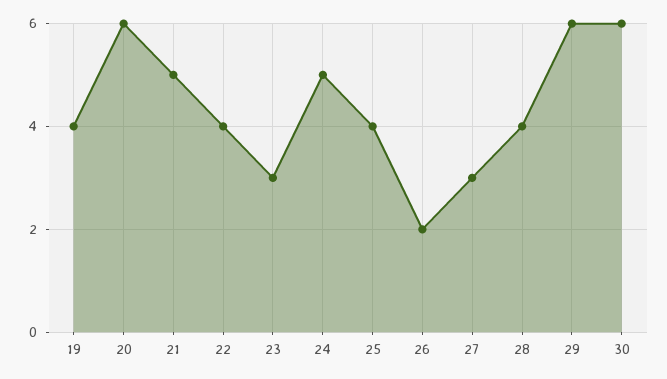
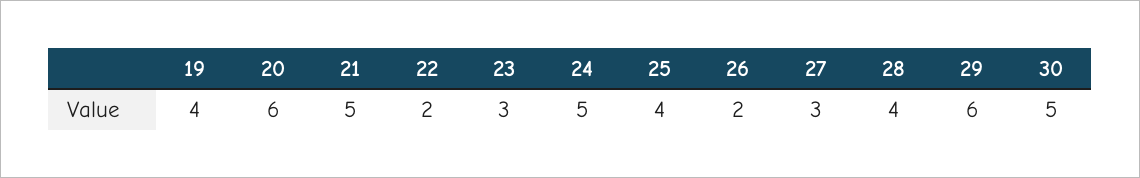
22: 4 -> 2
30: 6 -> 5

